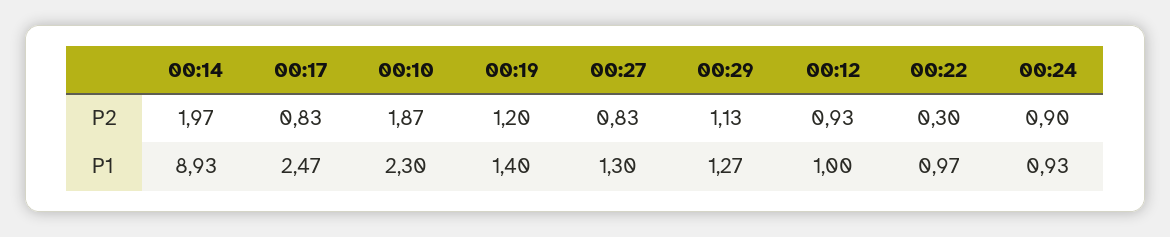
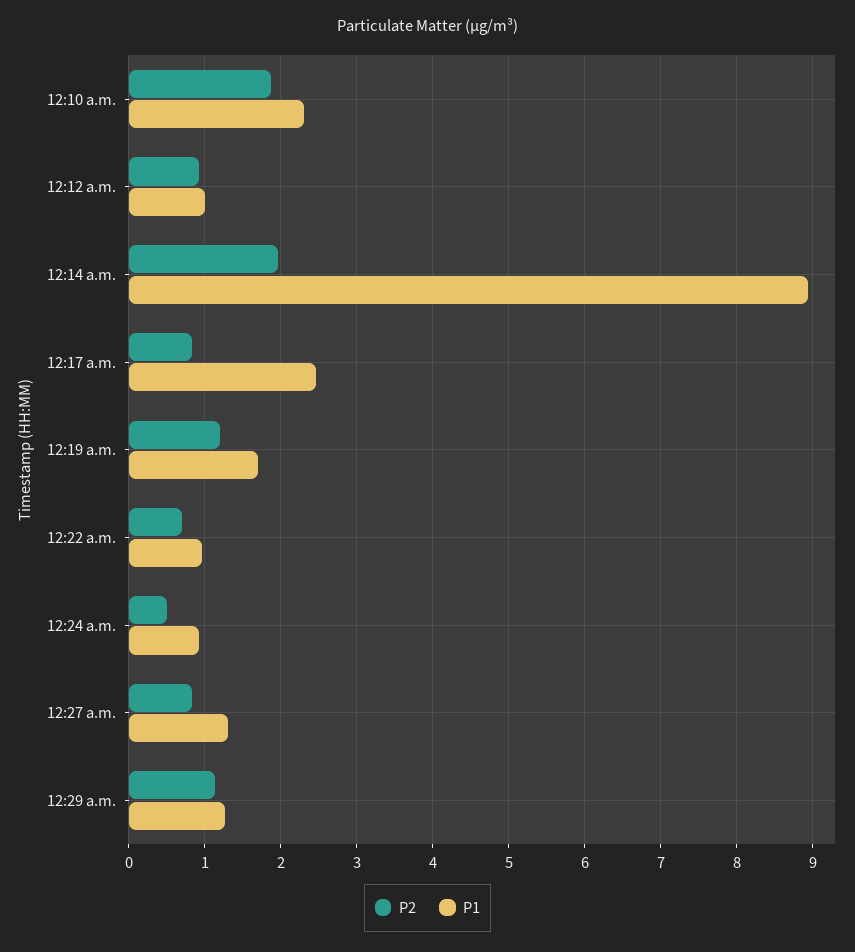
P2, 00:22: 0.3 -> 0.7
P2, 00:24: 0.9 -> 0.5
P1, 00:19: 1.4 -> 1.7

